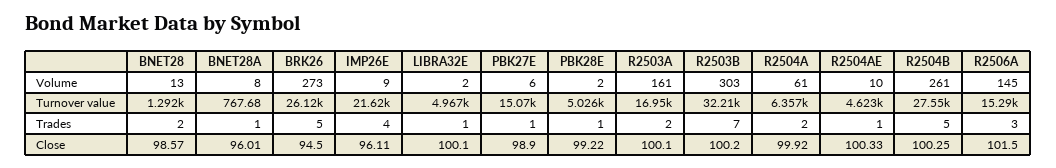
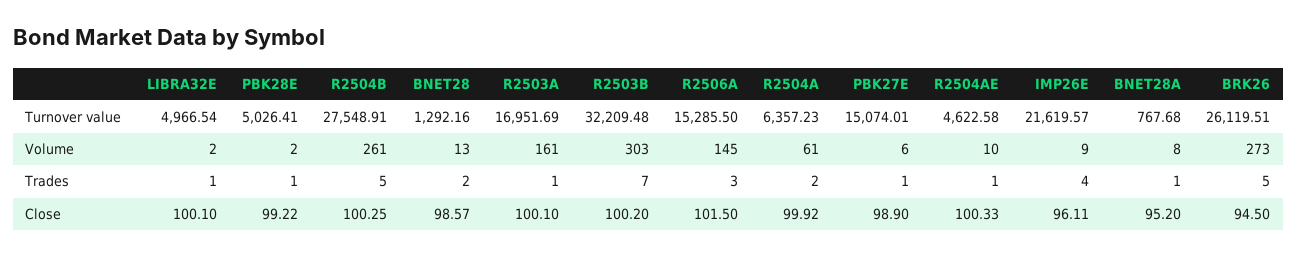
R2503A, Trades: 2 -> 1
BNET28A, Close: 96.01 -> 95.2

